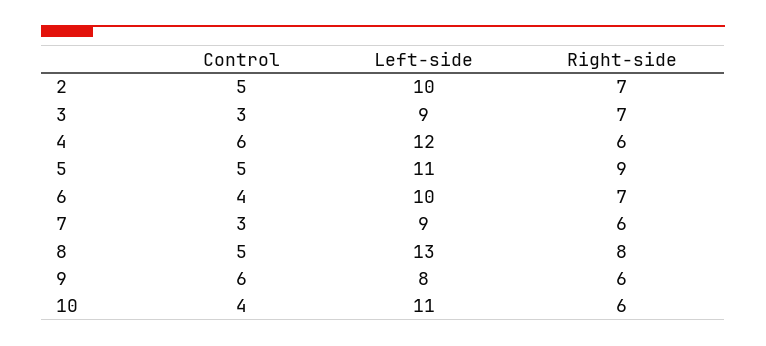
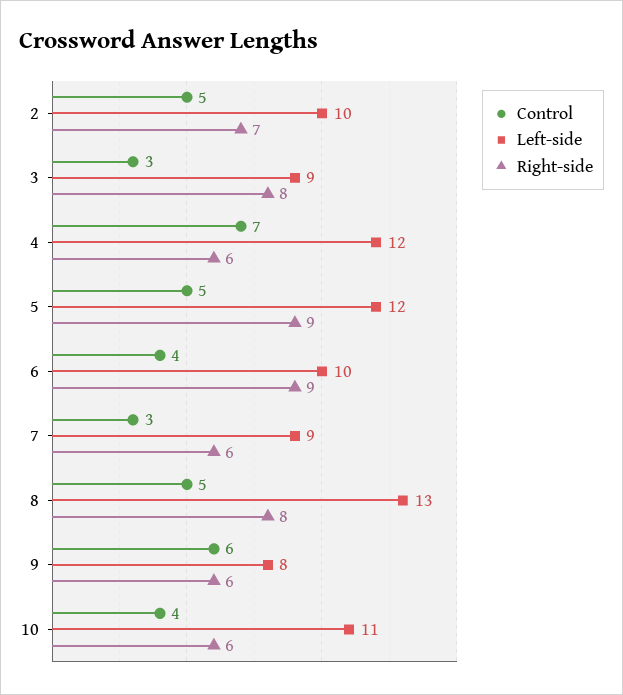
Right-side, 3: 7 -> 8
Control, 4: 6 -> 7
Left-side, 5: 11 -> 12
Right-side, 6: 7 -> 9

